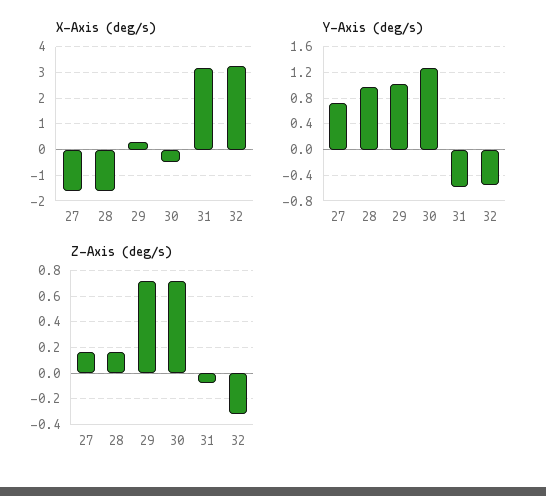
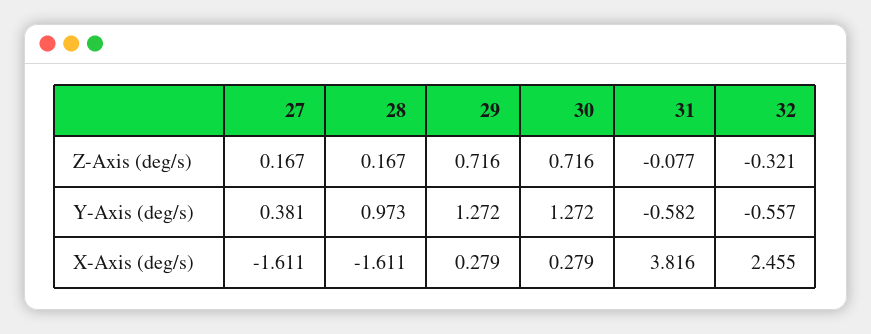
X-Axis (deg/s), 30: -0.5 -> 0.279
X-Axis (deg/s), 31: 3.25 -> 3.816
X-Axis (deg/s), 32: 3.25 -> 2.455
Y-Axis (deg/s), 27: 0.7 -> 0.381
Y-Axis (deg/s), 29: 1 -> 1.272

